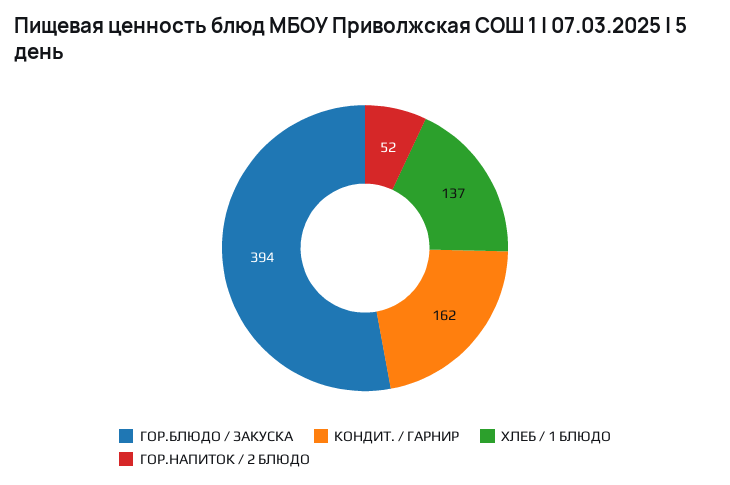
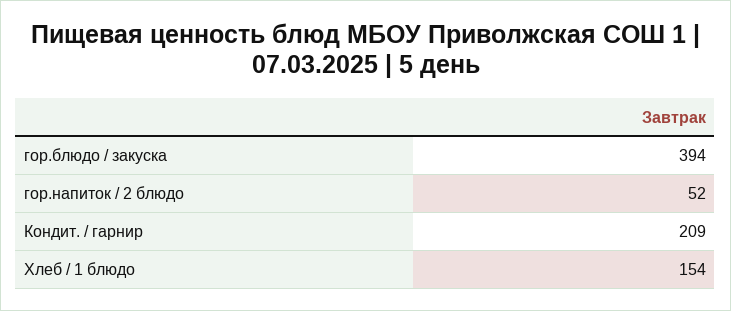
КОНДИТ. / ГАРНИР: 162 -> 209
ХЛЕБ / 1 БЛЮДО: 137 -> 154

